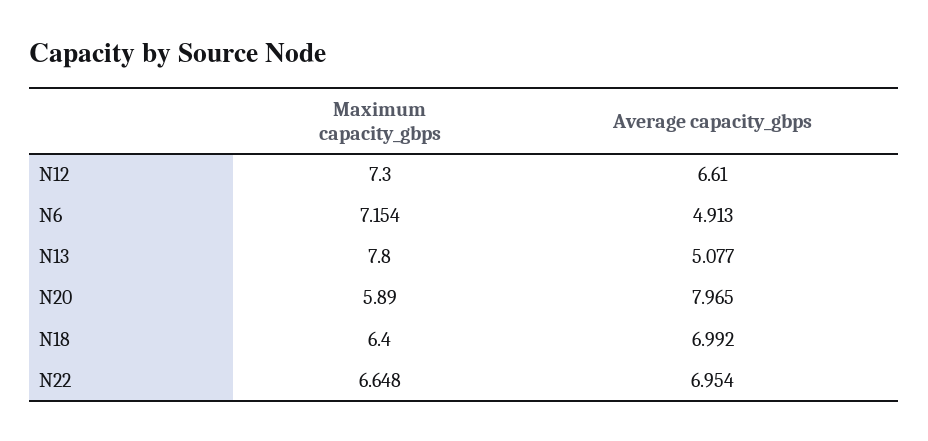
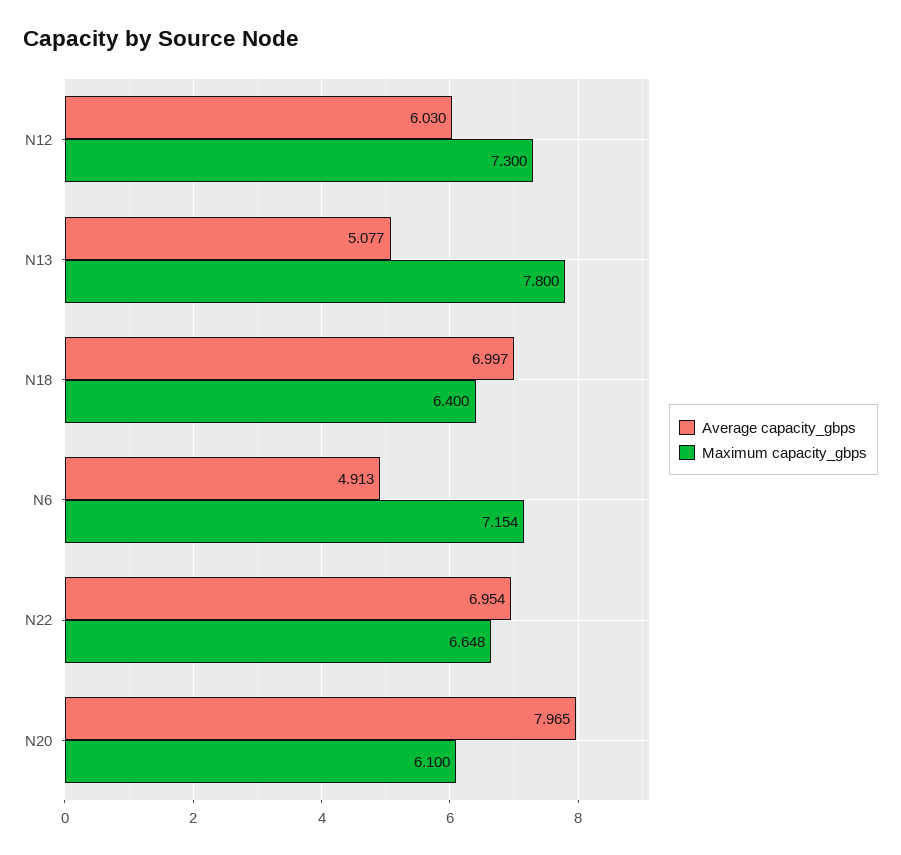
Average capacity_gbps, N12: 6.61 -> 6.03
Maximum capacity_gbps, N20: 5.89 -> 6.1
Average capacity_gbps, N18: 6.992 -> 6.997

